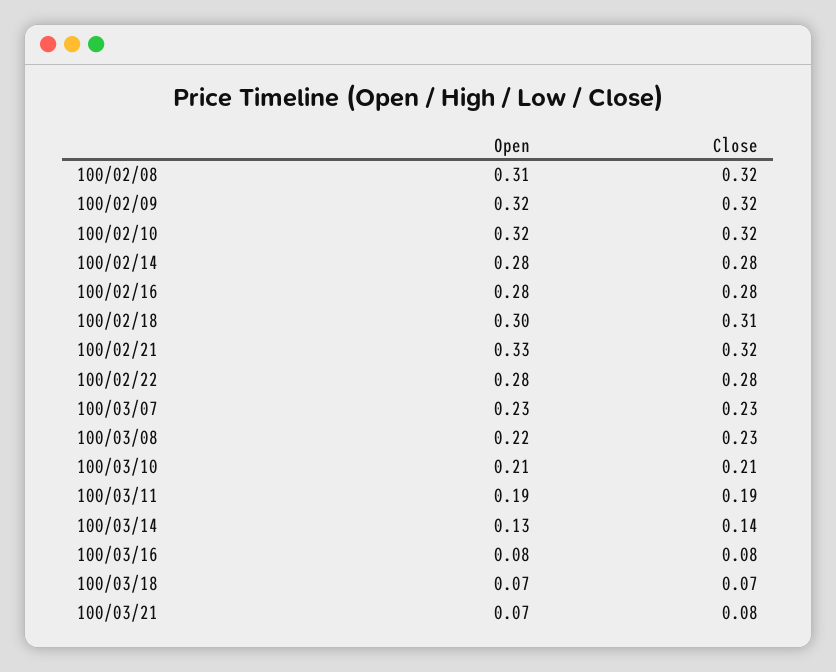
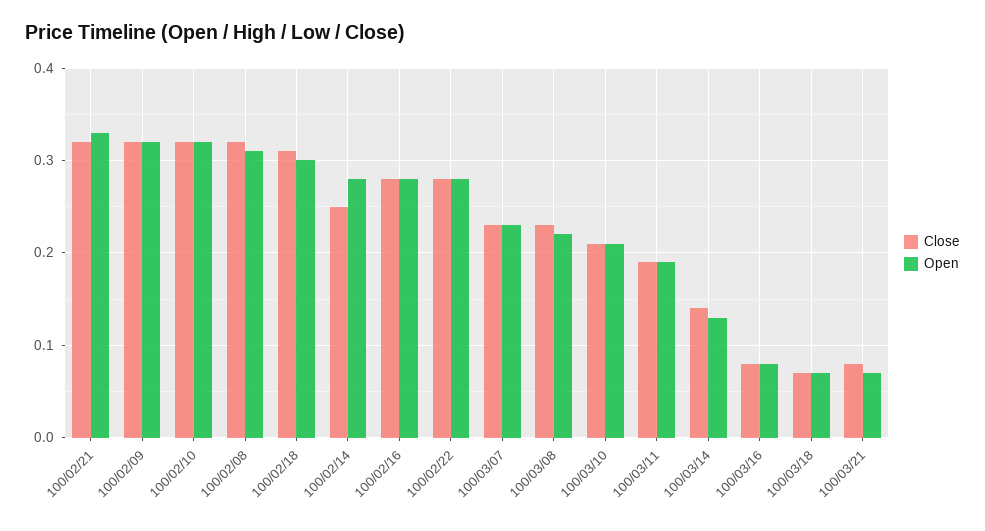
Close, 100/02/14: 0.28 -> 0.25

